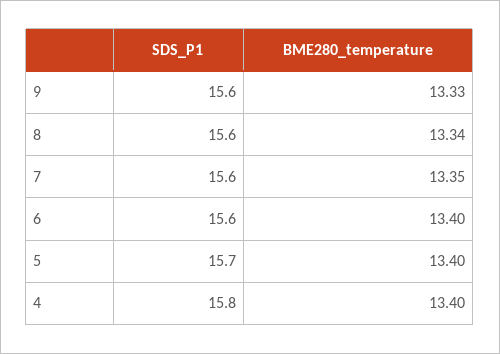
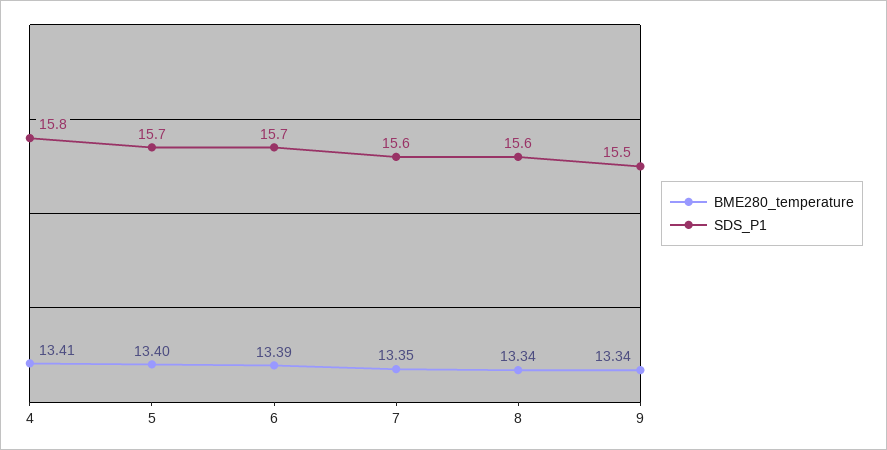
SDS_P1, 9: 15.6 -> 15.5
BME280_temperature, 9: 13.33 -> 13.34
SDS_P1, 6: 15.6 -> 15.7
BME280_temperature, 6: 13.4 -> 13.39
BME280_temperature, 4: 13.4 -> 13.41

